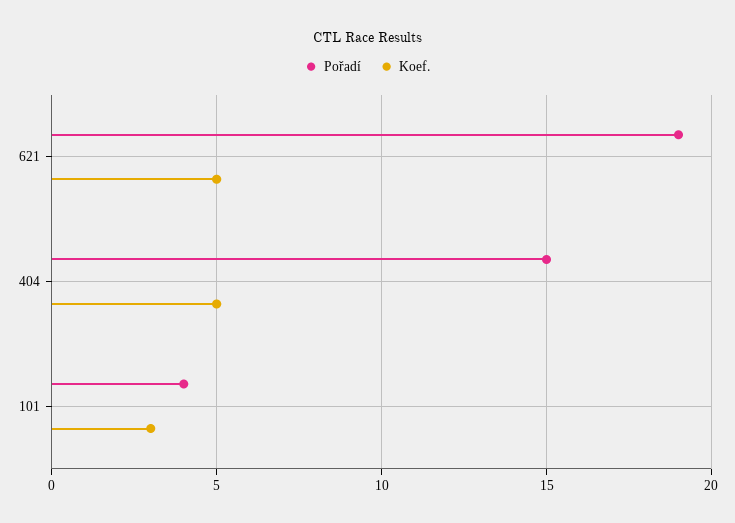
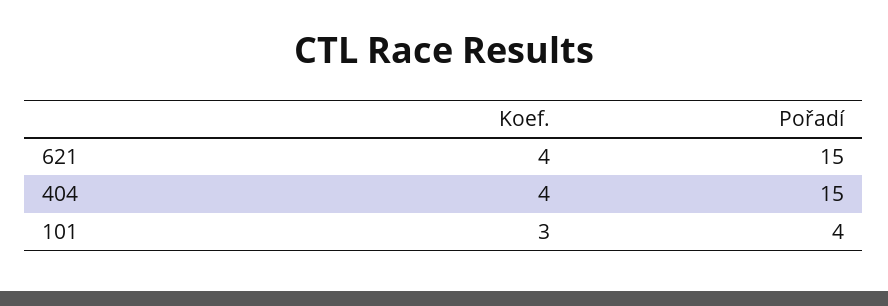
Pořadí, 621: 19 -> 15
Koef., 621: 5 -> 4
Koef., 404: 5 -> 4

